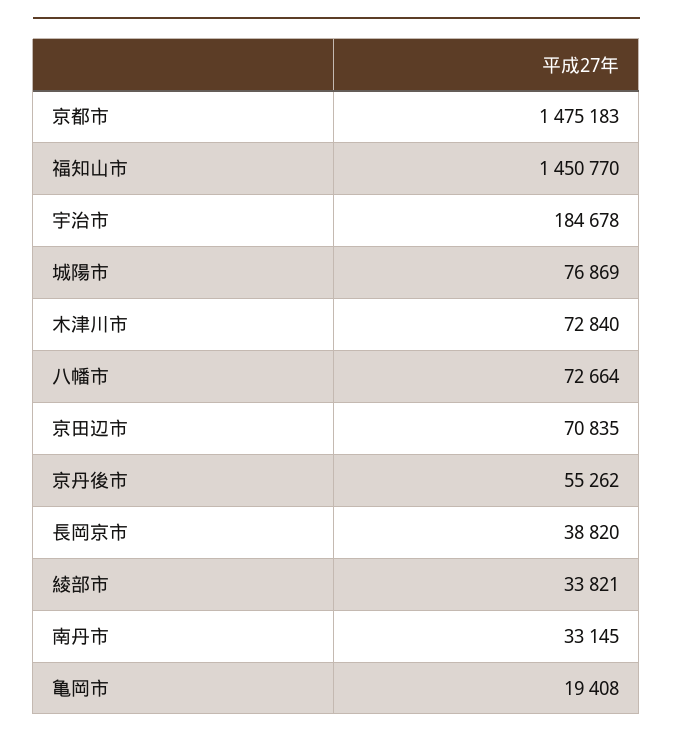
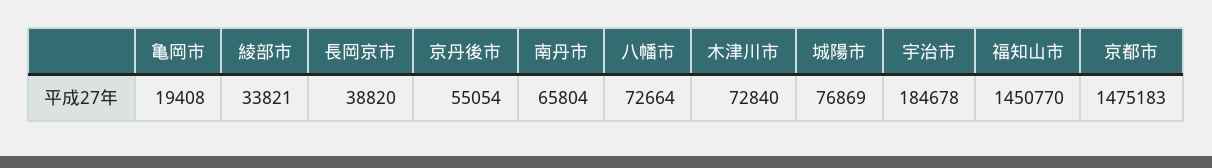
京田辺市: 70835 -> none
京丹後市: 55262 -> 55054
南丹市: 33145 -> 65804

